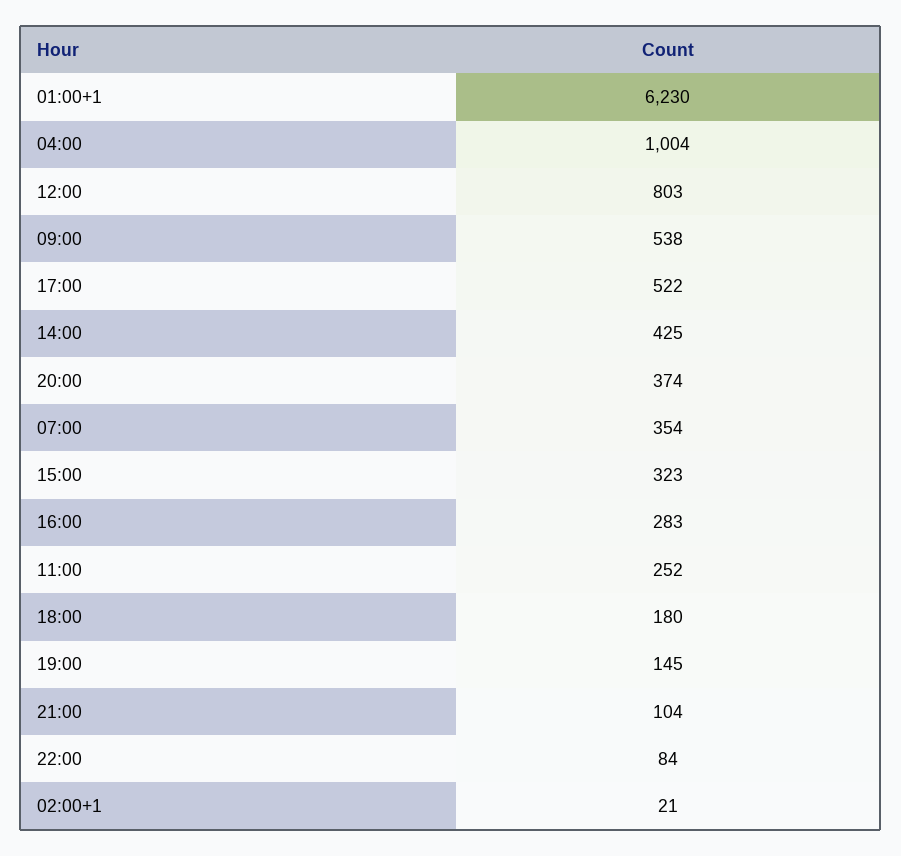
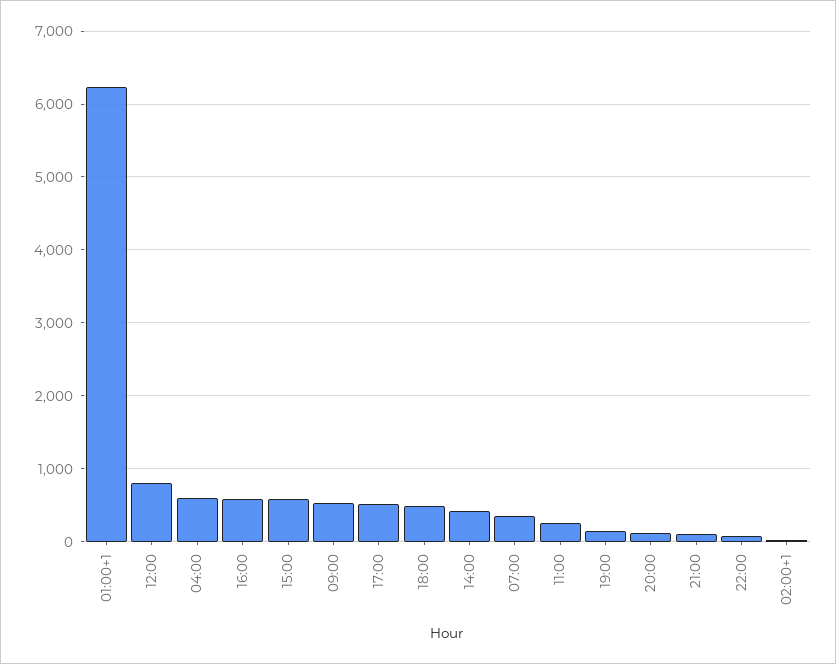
04:00: 1004 -> 600
20:00: 374 -> 100
15:00: 323 -> 600
16:00: 283 -> 600
18:00: 180 -> 500

